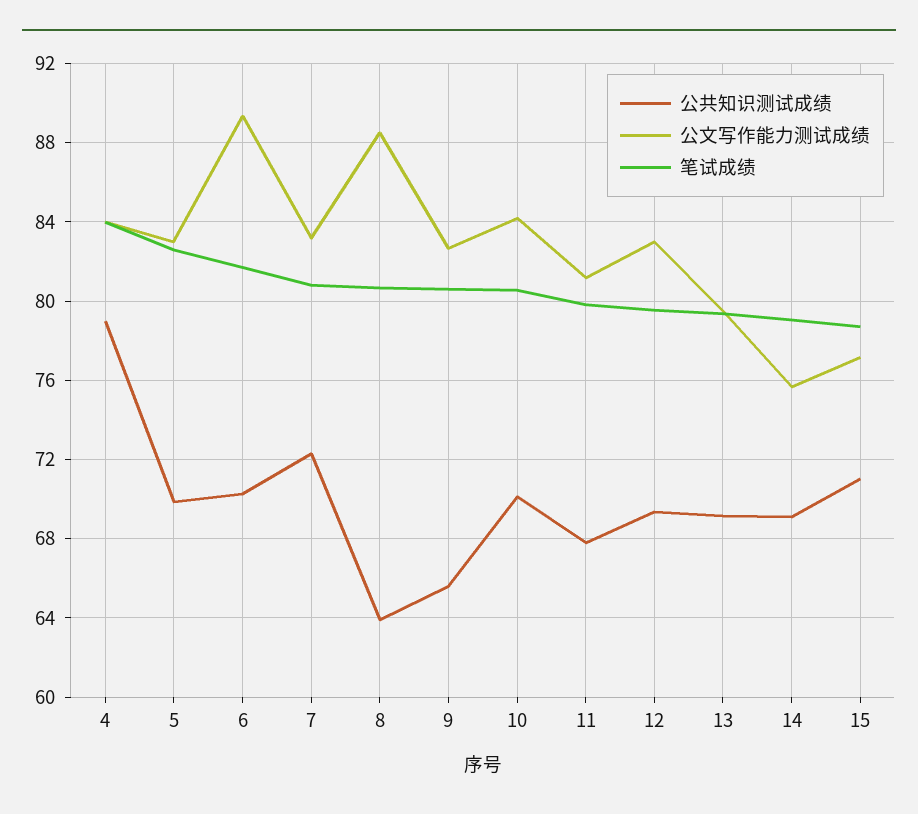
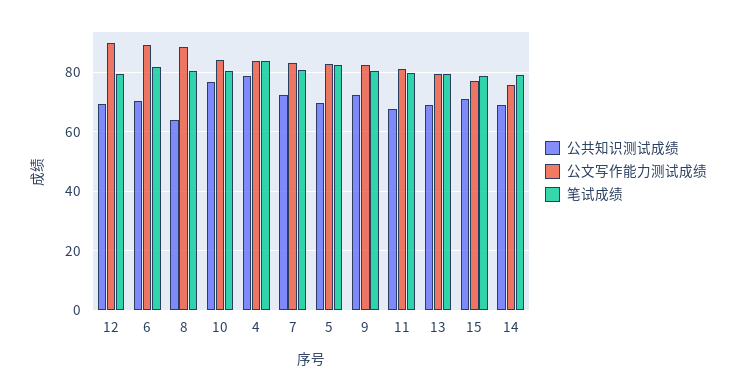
公共知识测试成绩, 9: 65.5 -> 72.5
公共知识测试成绩, 10: 70 -> 77.5
公文写作能力测试成绩, 12: 83 -> 90

